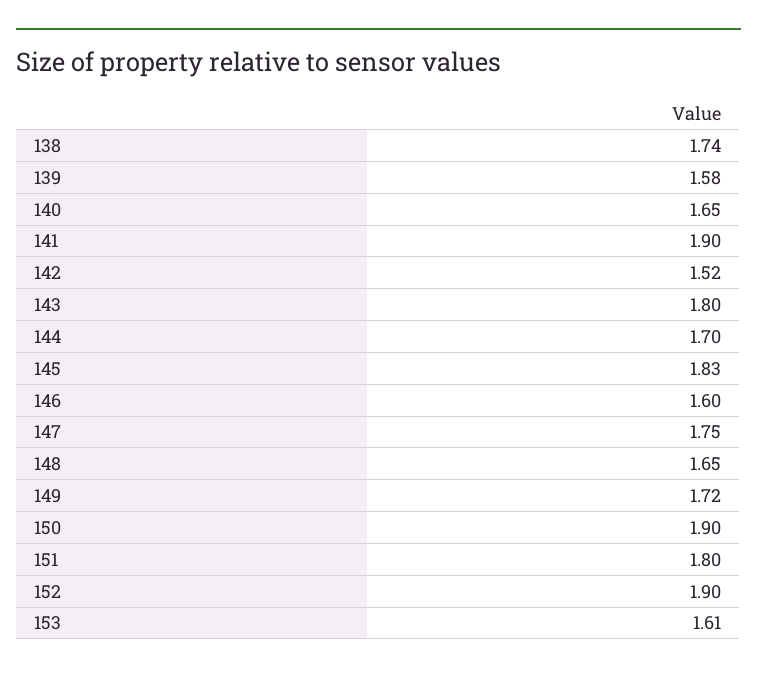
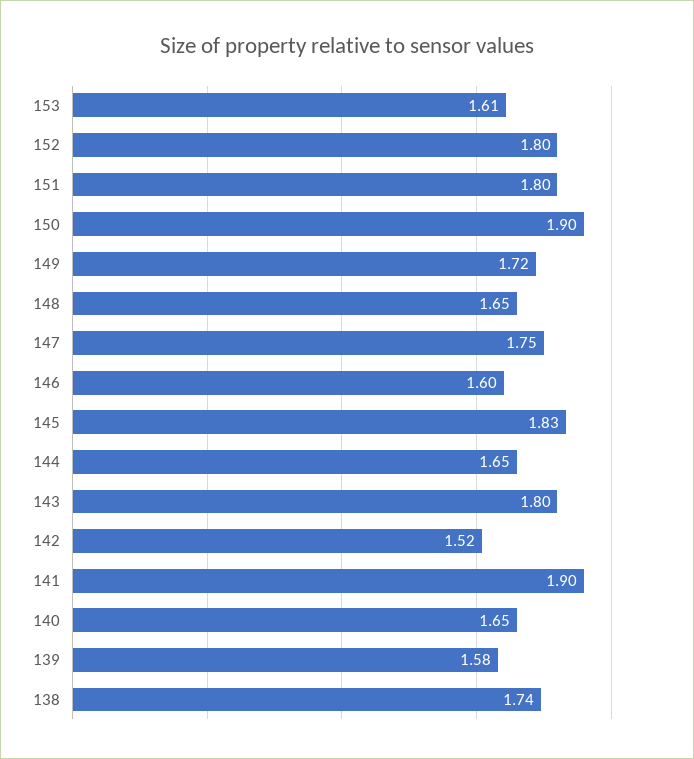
144: 1.7 -> 1.65
152: 1.9 -> 1.8

